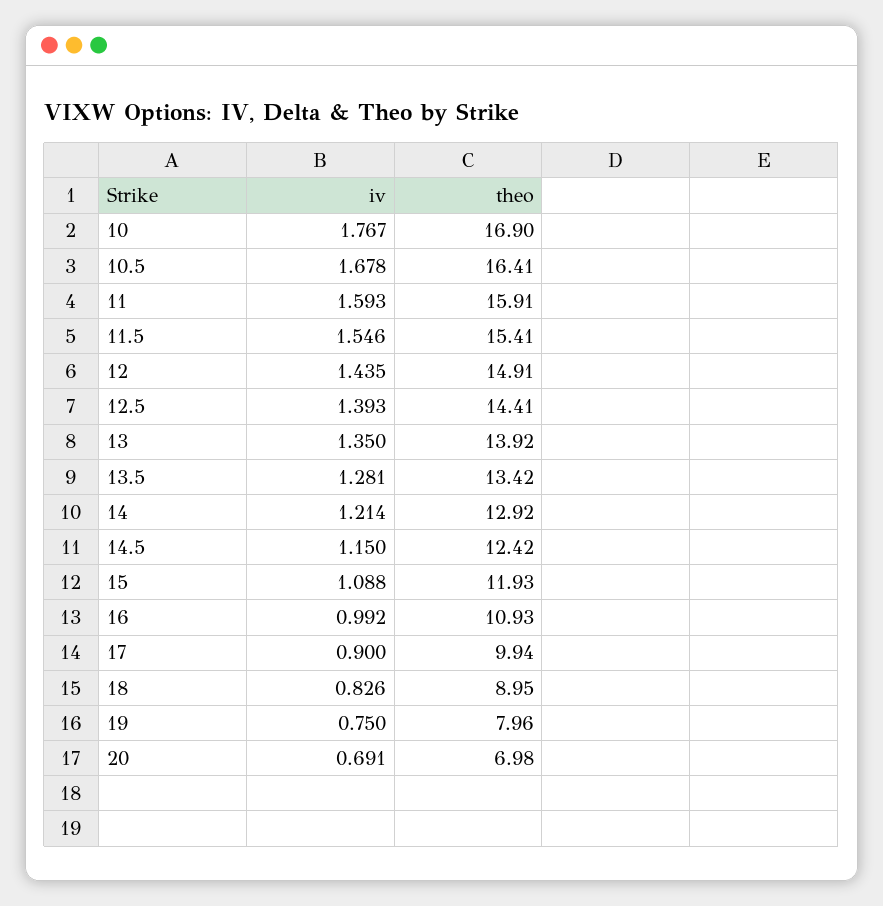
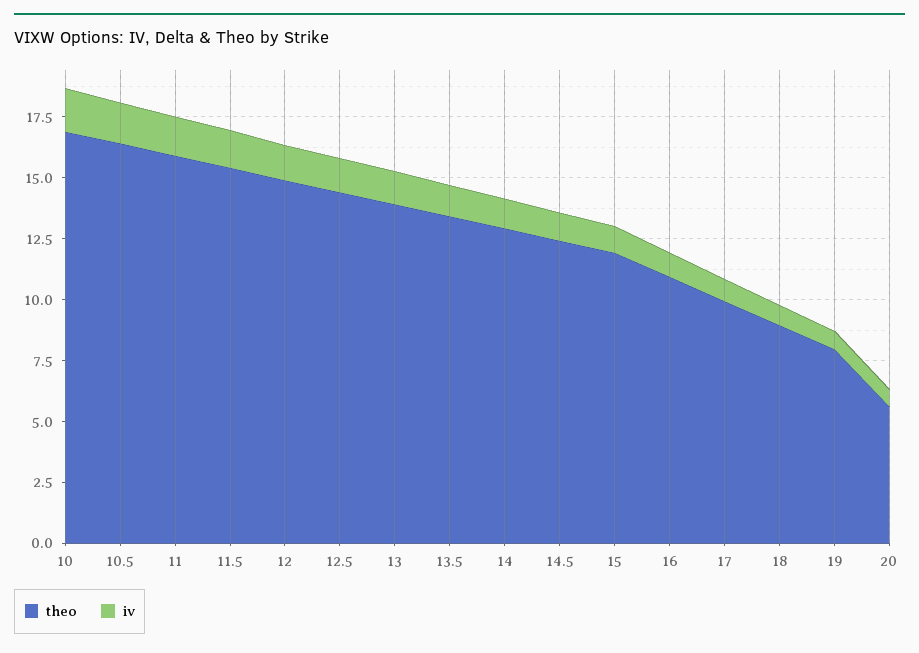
theo, 20: 6.98 -> 5.5

